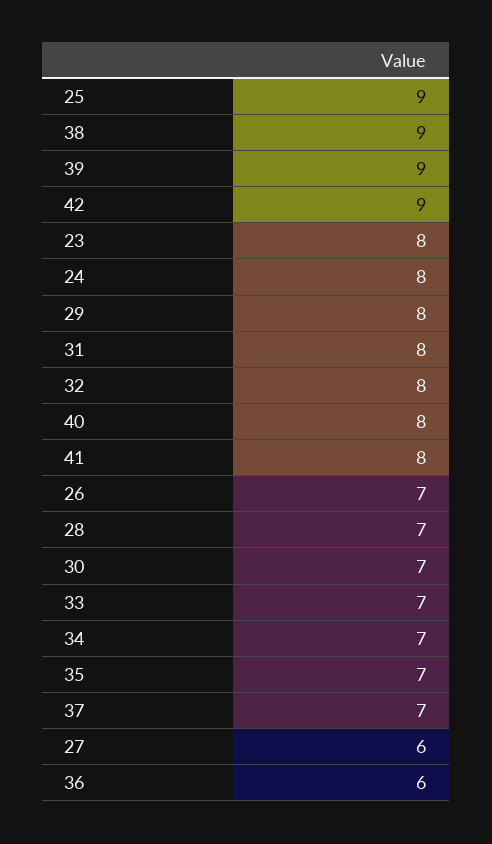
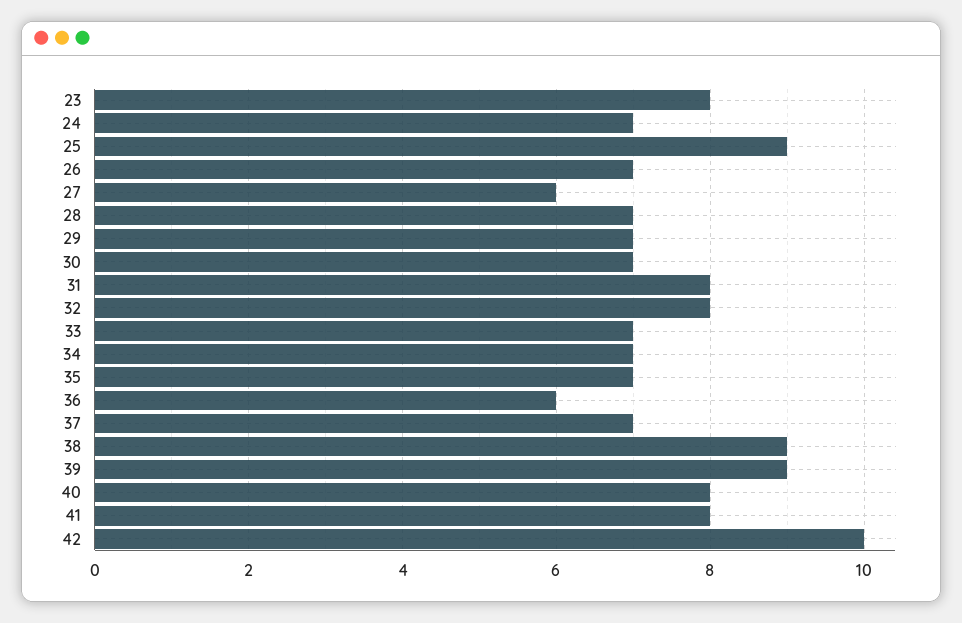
42: 9 -> 10
24: 8 -> 7
29: 8 -> 7

